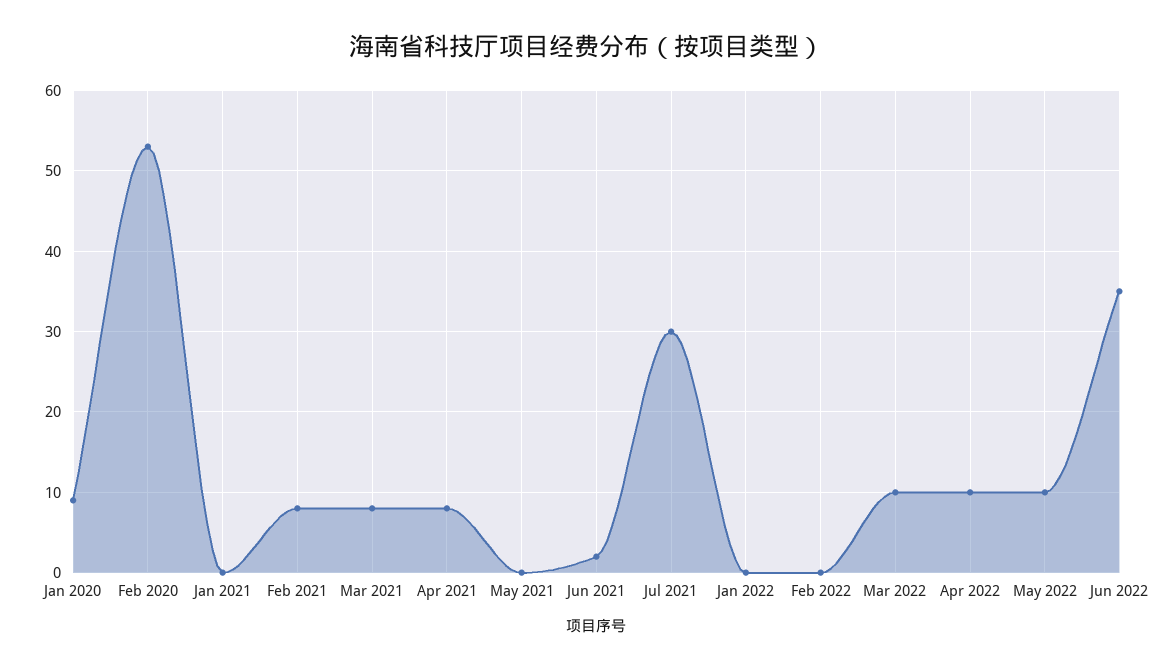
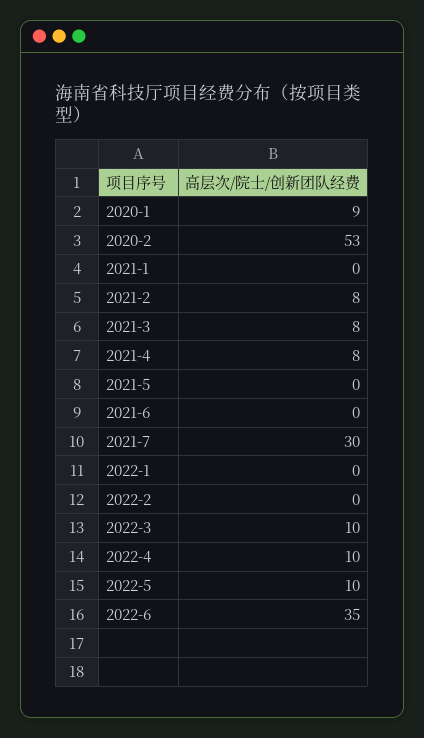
Jun 2021: 2 -> 0

